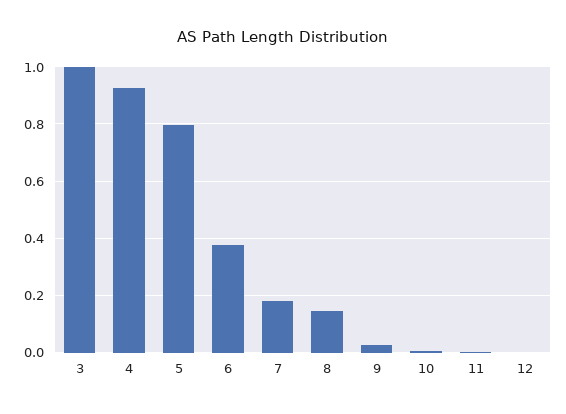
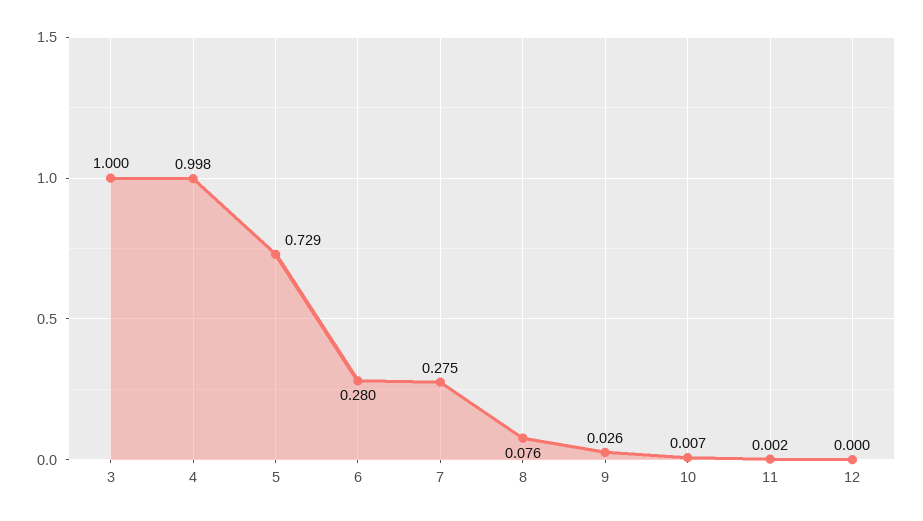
4: 0.925 -> 0.998
5: 0.8 -> 0.729
6: 0.375 -> 0.28
7: 0.175 -> 0.275
8: 0.15 -> 0.076

